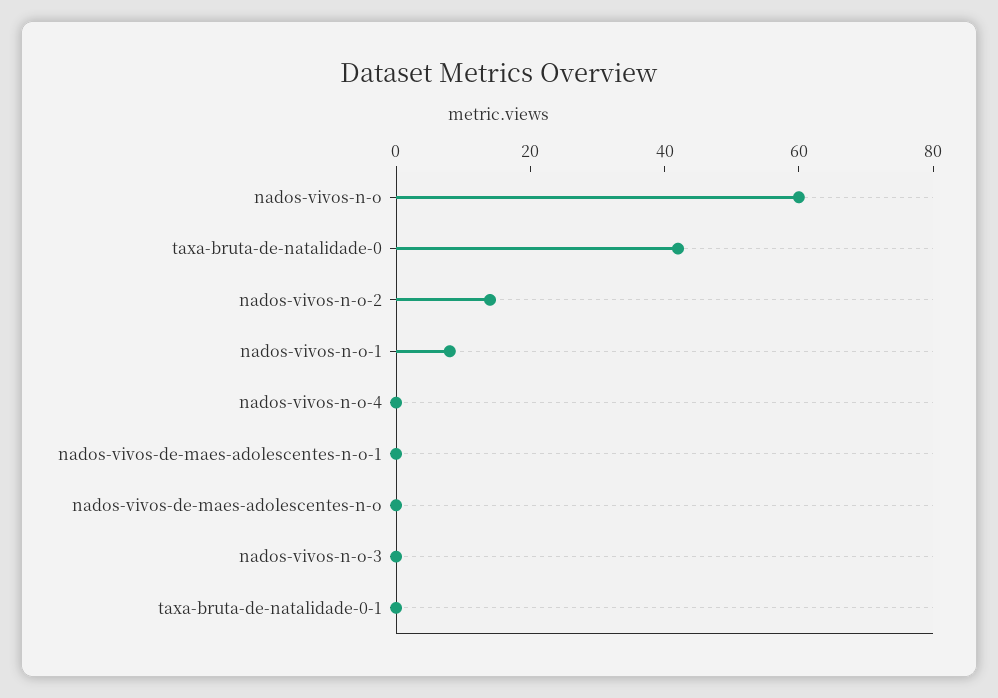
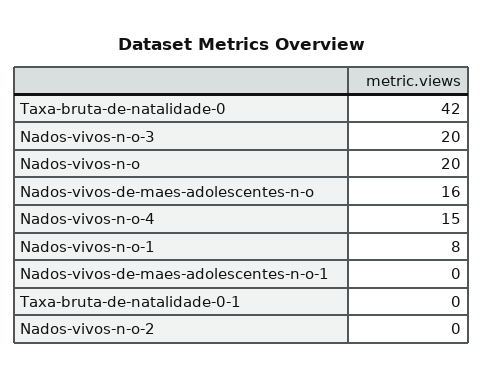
nados-vivos-n-o: 60 -> 20
nados-vivos-n-o-2: 15 -> 0
nados-vivos-n-o-4: 0 -> 15
nados-vivos-de-maes-adolescentes-n-o: 0 -> 16
nados-vivos-n-o-3: 0 -> 20

